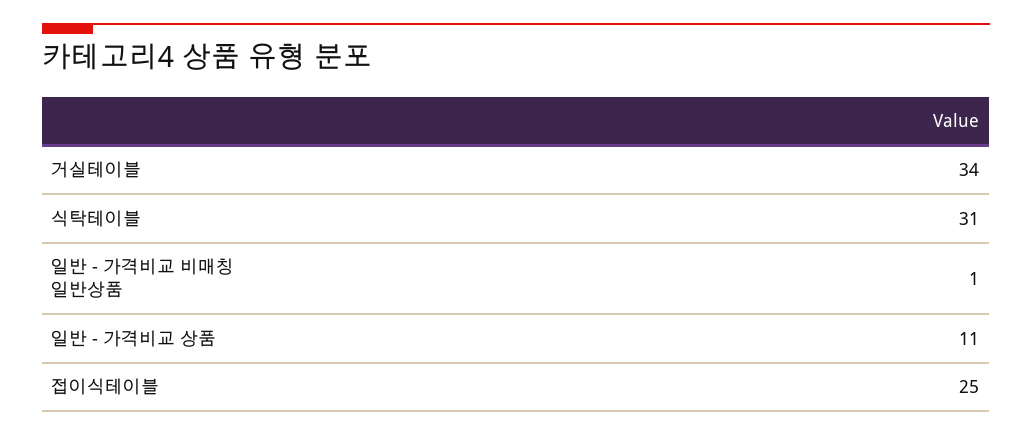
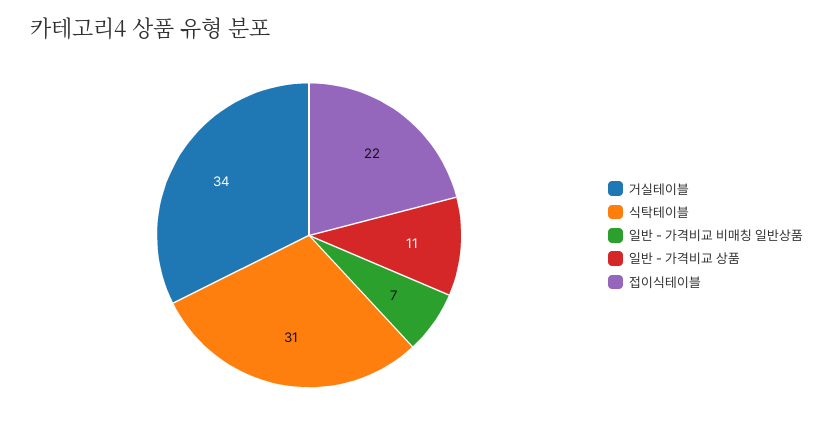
일반 - 가격비교 비매칭 일반상품: 1 -> 7
접이식테이블: 25 -> 22

